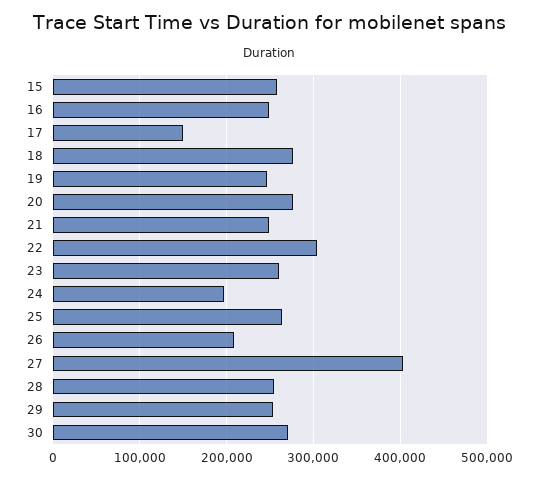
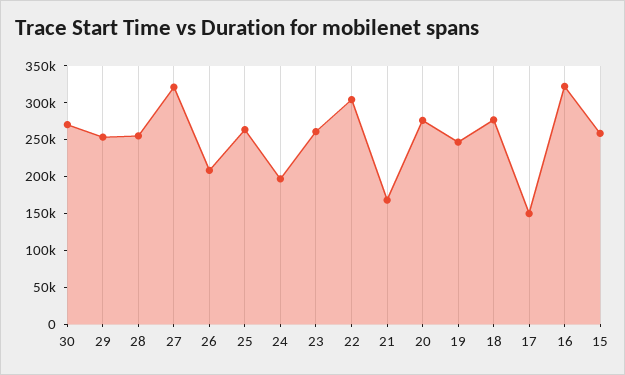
16: 250000 -> 325000
21: 250000 -> 175000
27: 400000 -> 325000

